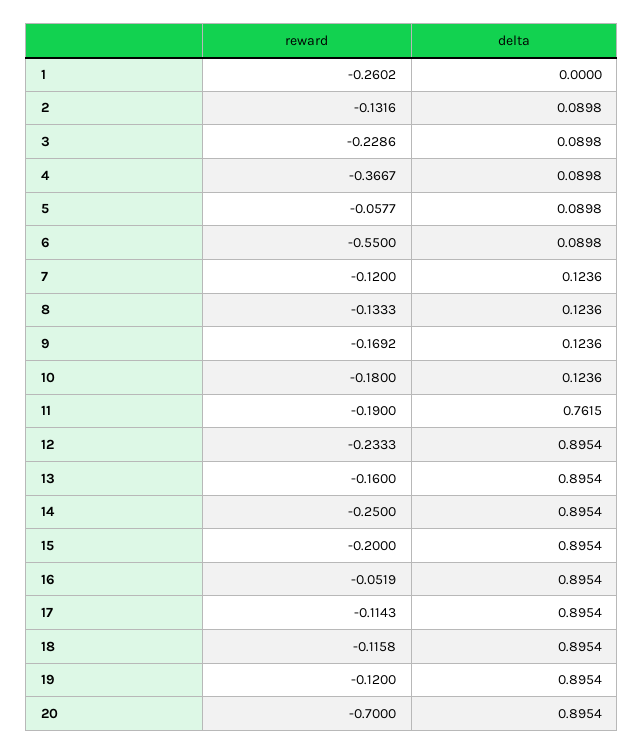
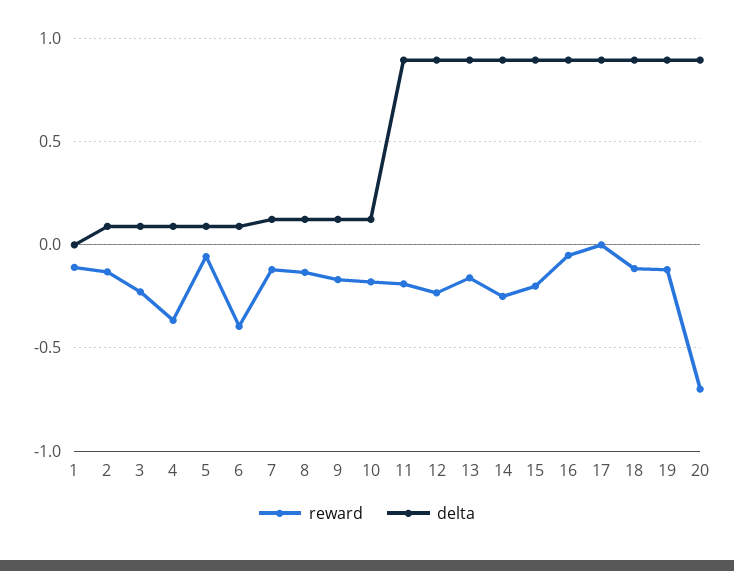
reward, 1: -0.2602 -> -0.1
reward, 6: -0.55 -> -0.4
delta, 11: 0.7615 -> 0.9
reward, 17: -0.1143 -> 0

